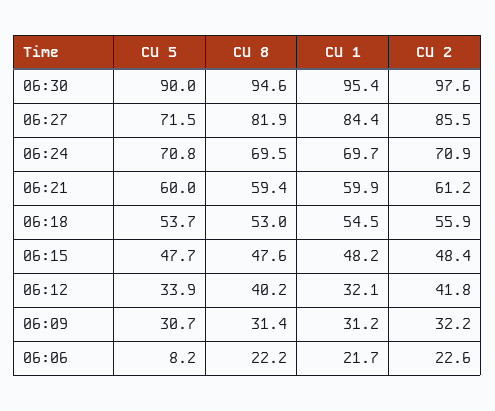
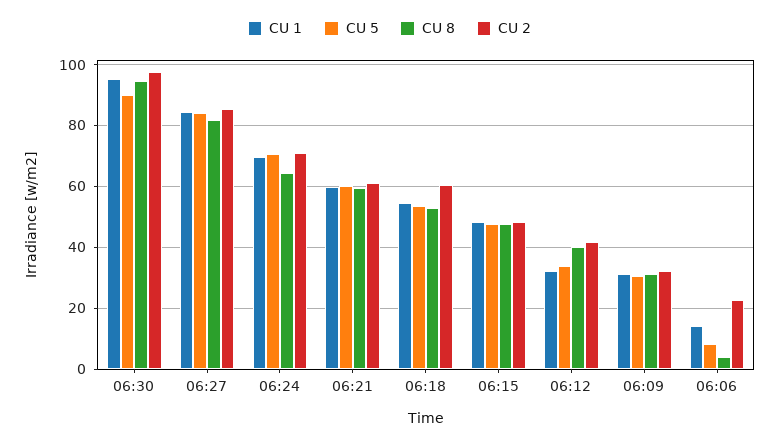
CU 5, 06:27: 71.5 -> 84
CU 8, 06:24: 69.5 -> 64
CU 2, 06:18: 55.9 -> 60
CU 8, 06:06: 22.2 -> 4
CU 1, 06:06: 21.7 -> 14

